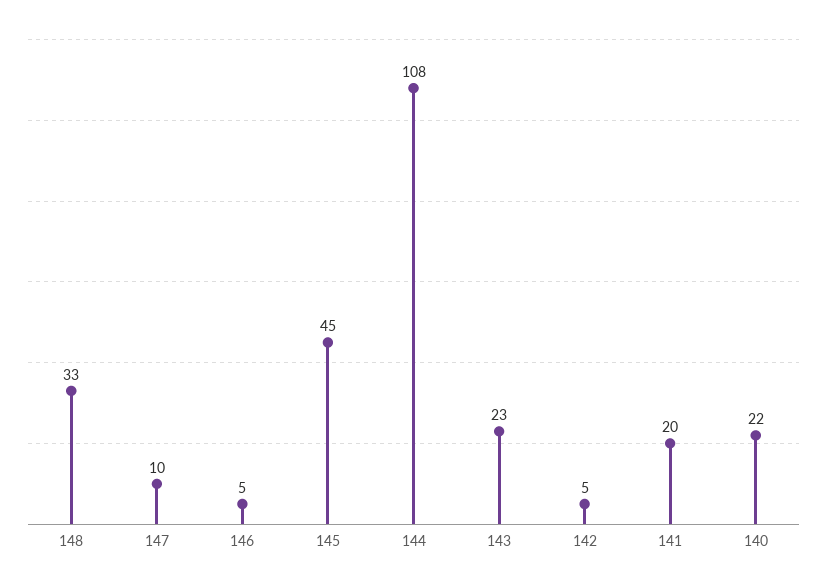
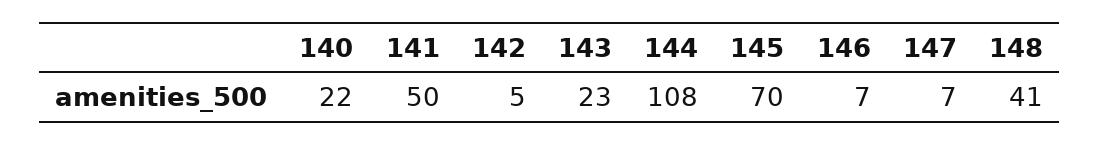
148: 33 -> 41
147: 10 -> 7
146: 5 -> 7
145: 45 -> 70
141: 20 -> 50

